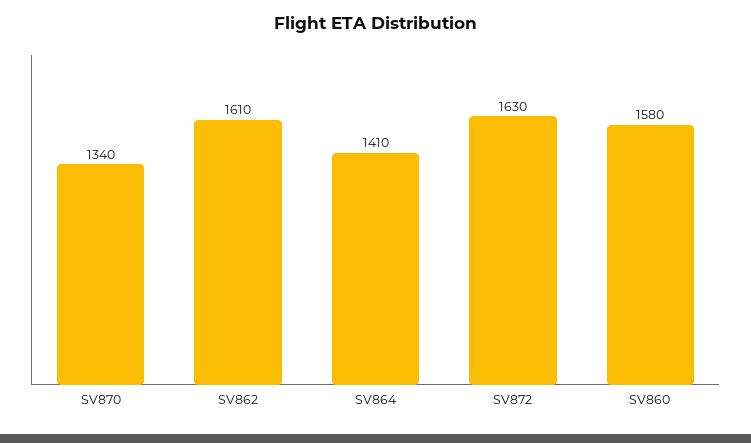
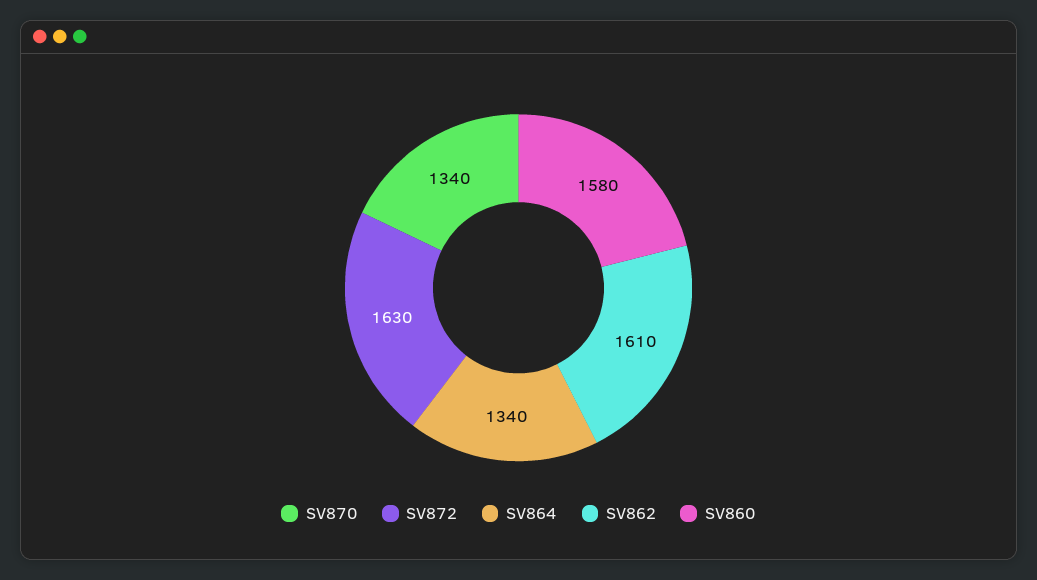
SV864: 1410 -> 1340

